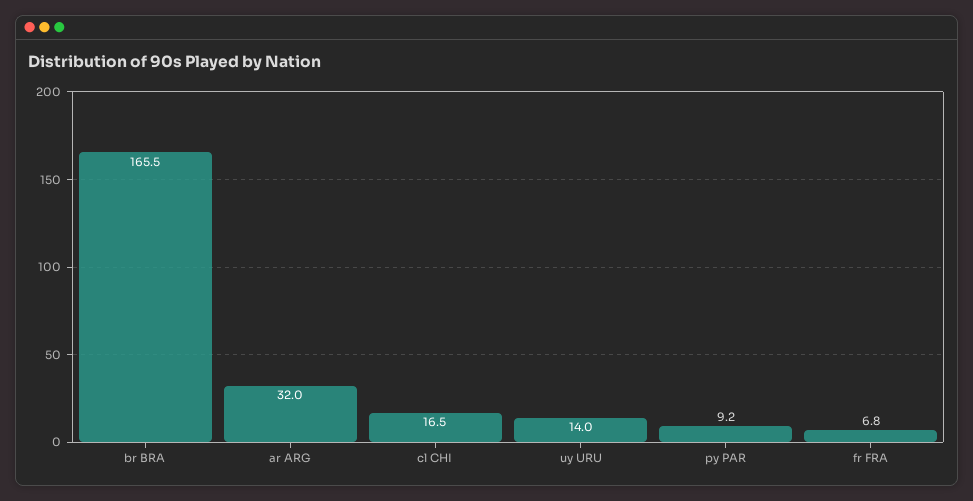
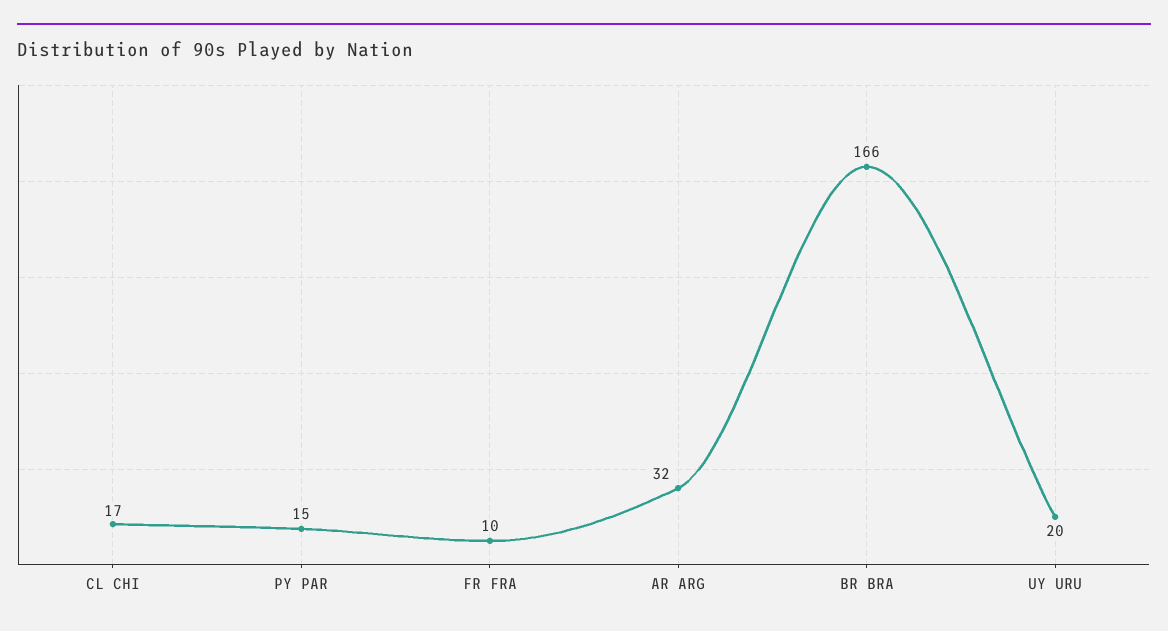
uy URU: 14 -> 20
py PAR: 9.2 -> 15
fr FRA: 6.8 -> 10

